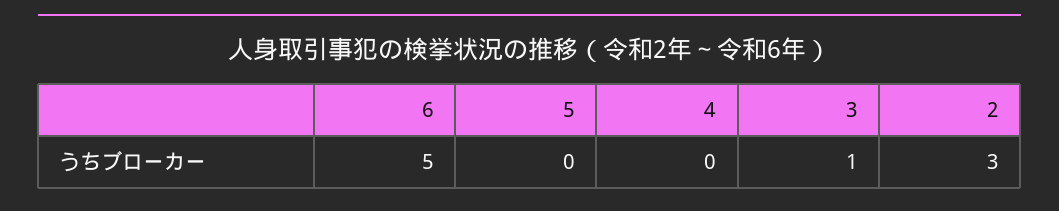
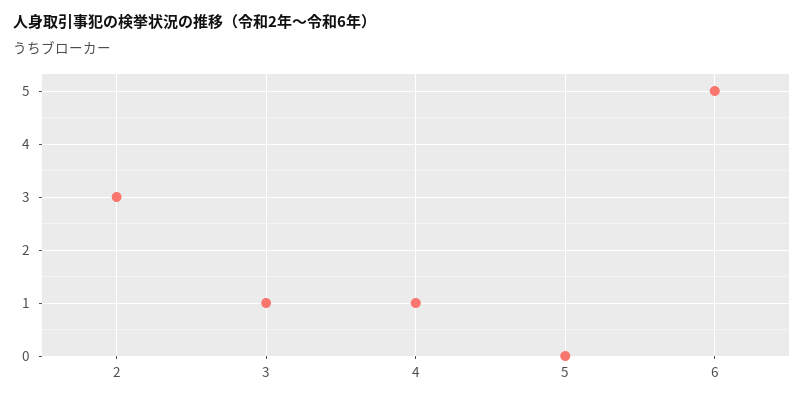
4: 0 -> 1

